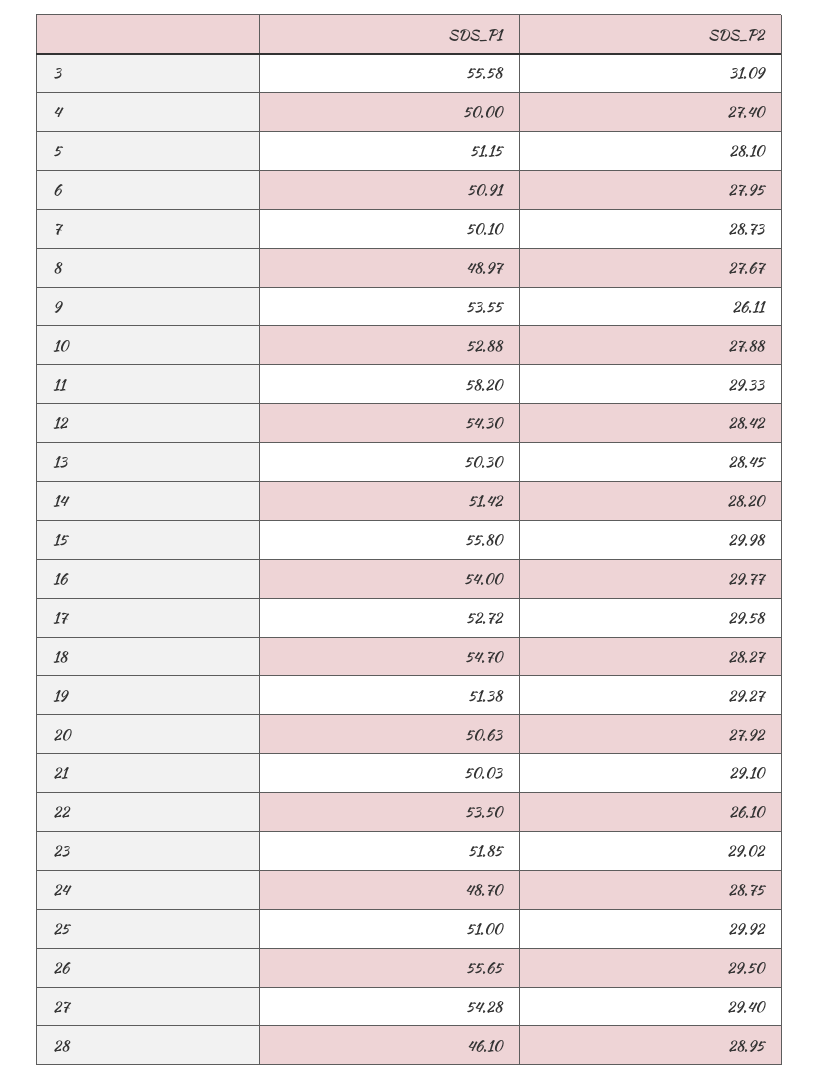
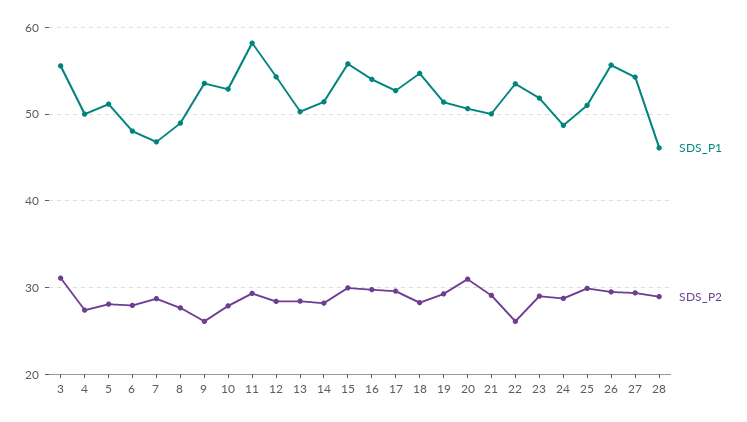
SDS_P1, 6: 50.91 -> 48
SDS_P1, 7: 50.1 -> 47
SDS_P2, 20: 27.92 -> 31

